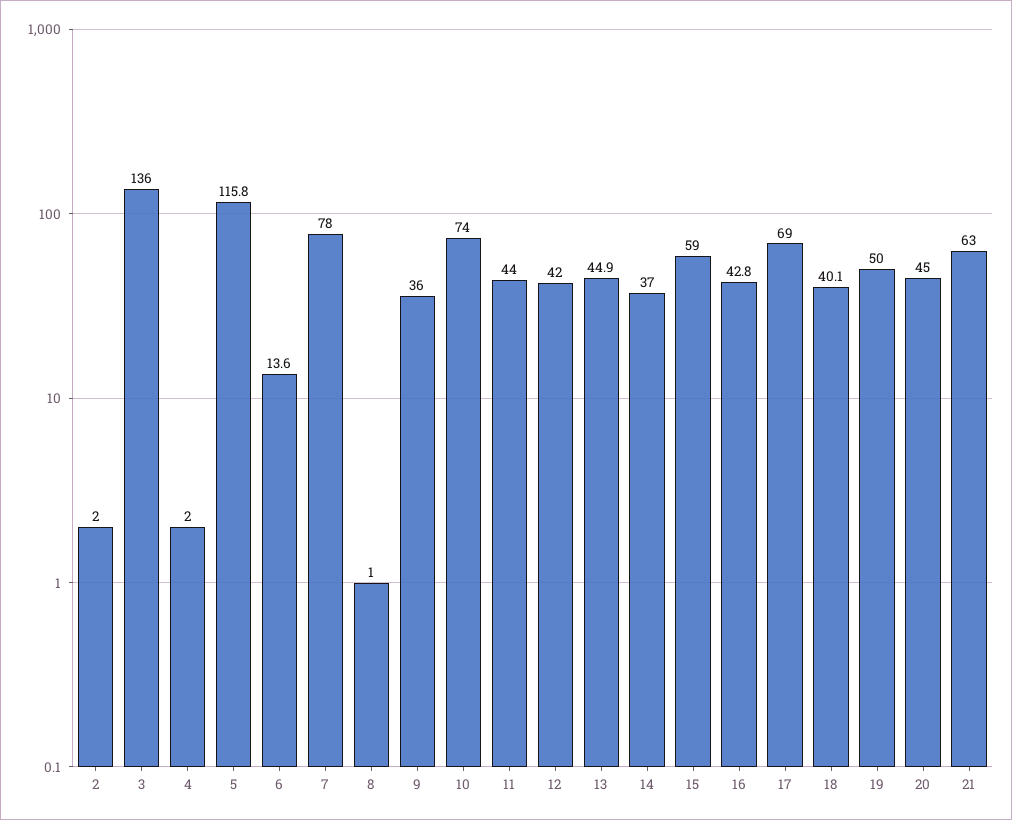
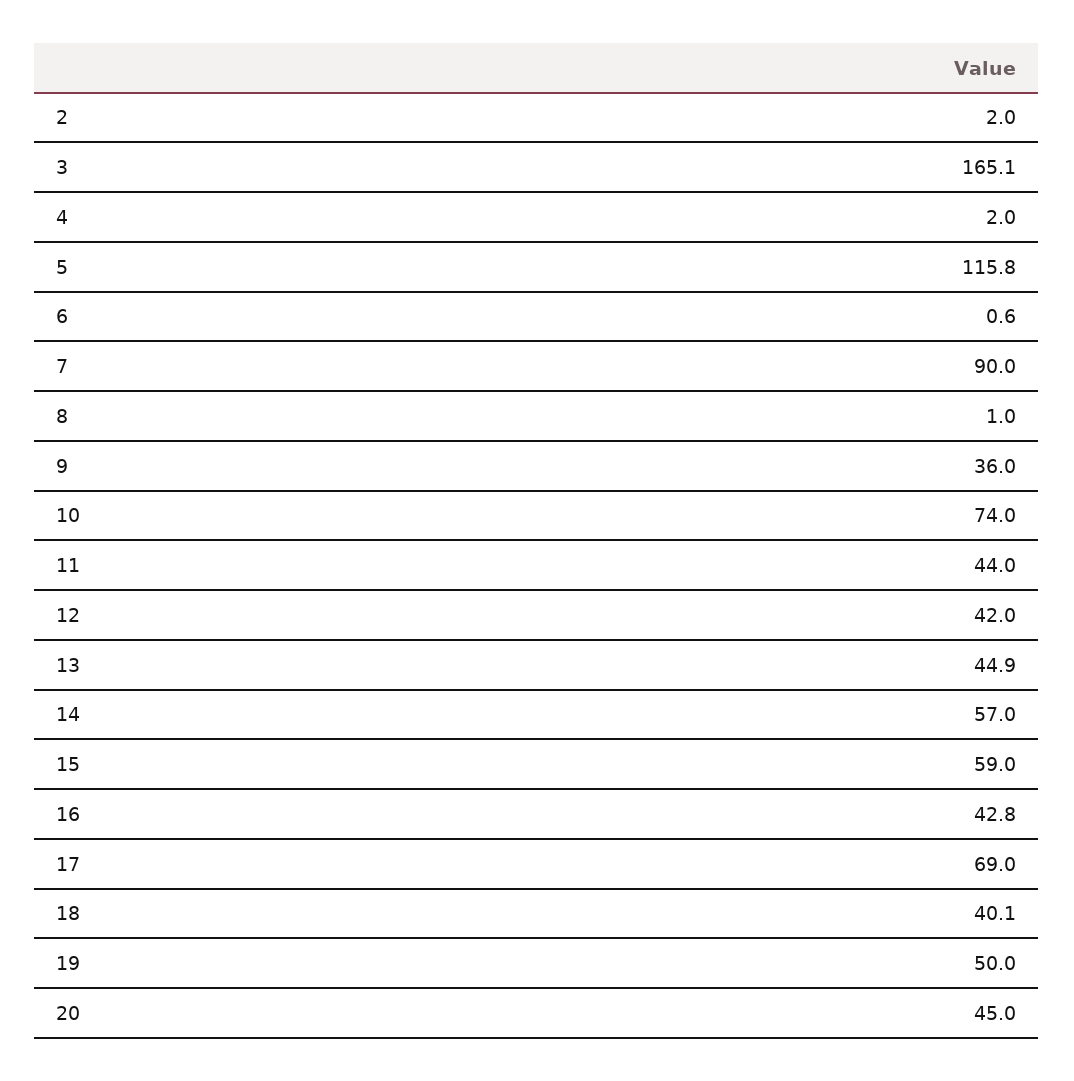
3: 136 -> 165.1
6: 13.6 -> 0.6
7: 78 -> 90
14: 37 -> 57
21: 63 -> none

